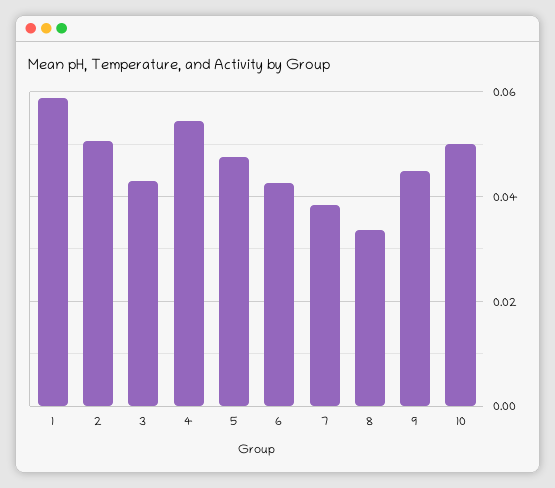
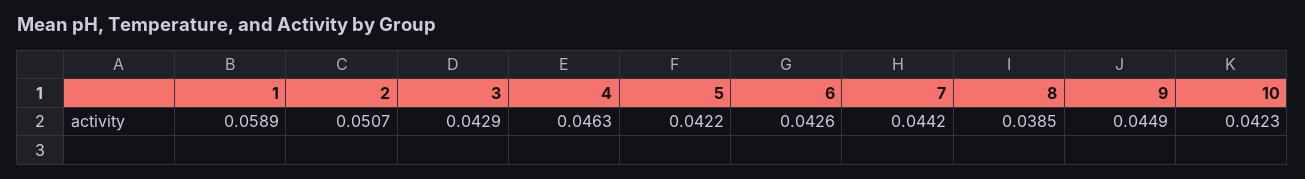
4: 0.054 -> 0.0463
5: 0.048 -> 0.0422
7: 0.038 -> 0.0442
8: 0.034 -> 0.0385
10: 0.05 -> 0.0423

